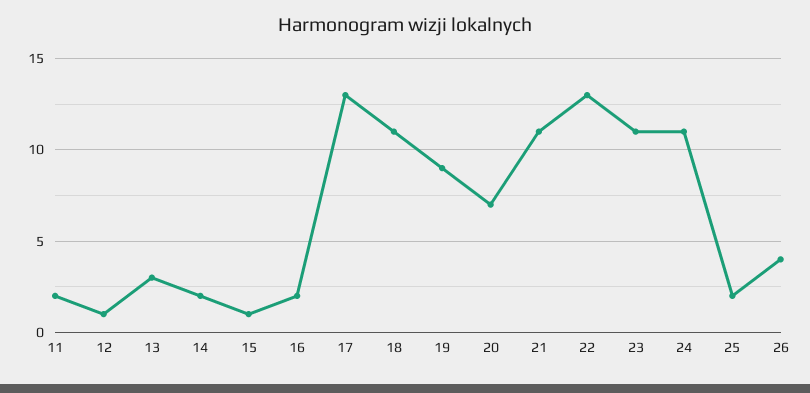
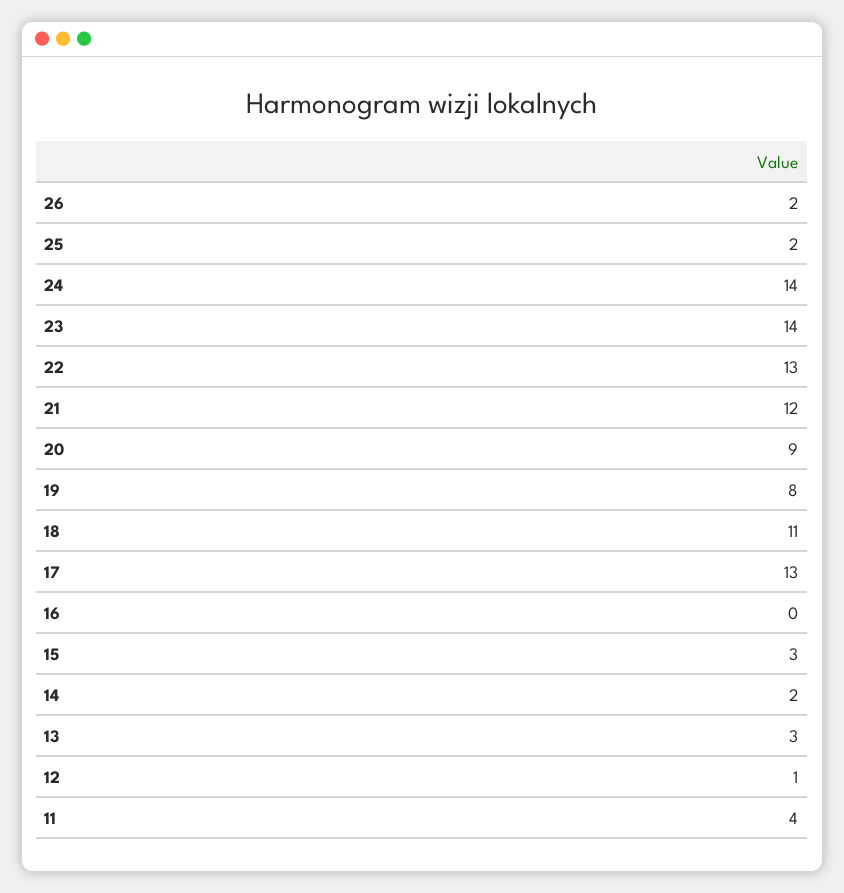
11: 2 -> 4
15: 1 -> 3
16: 2 -> 0
19: 9 -> 8
20: 7 -> 9
21: 11 -> 12
23: 11 -> 14
24: 11 -> 14
26: 4 -> 2

